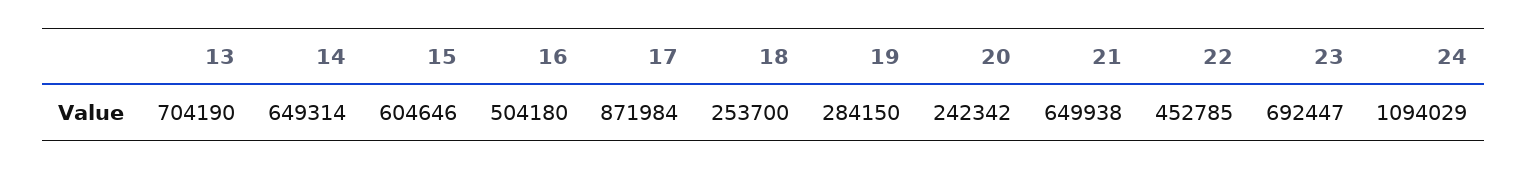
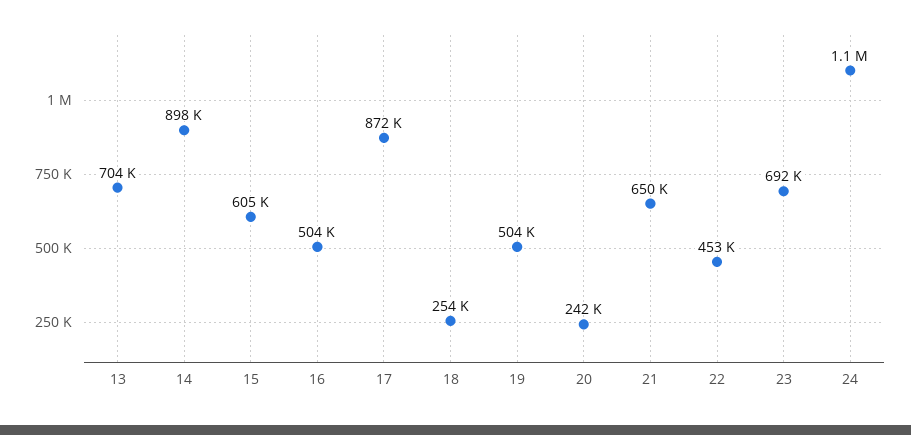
14: 649314 -> 898000
19: 284150 -> 504000

